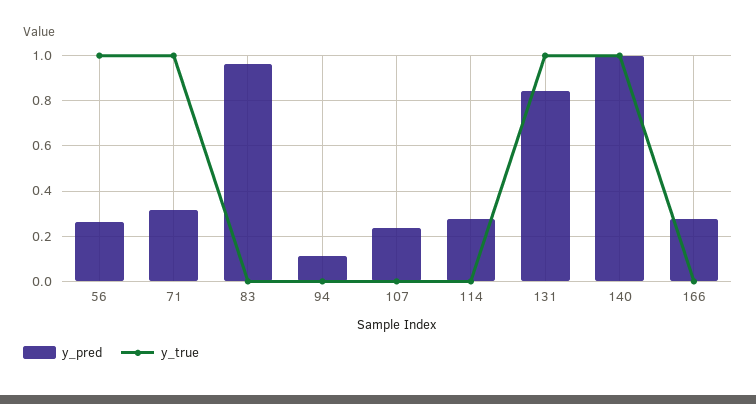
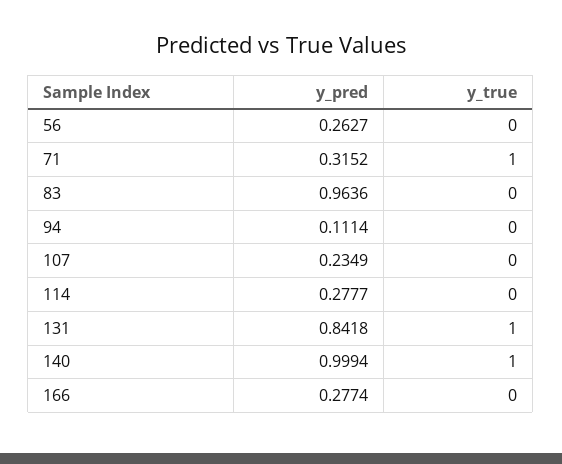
y_true, 56: 1 -> 0

